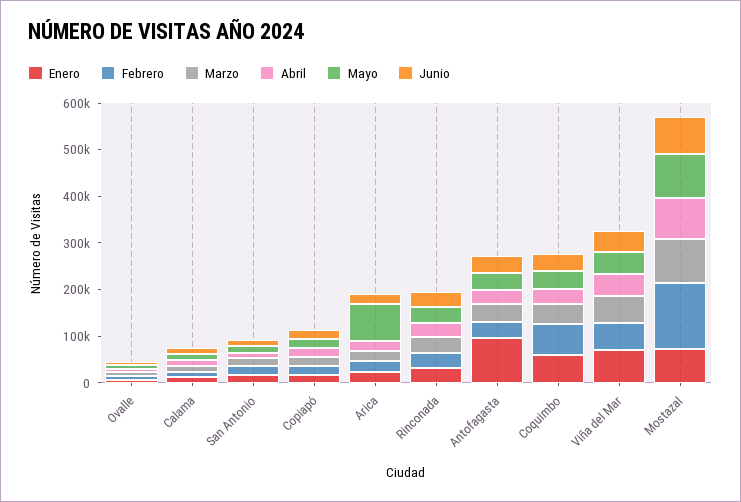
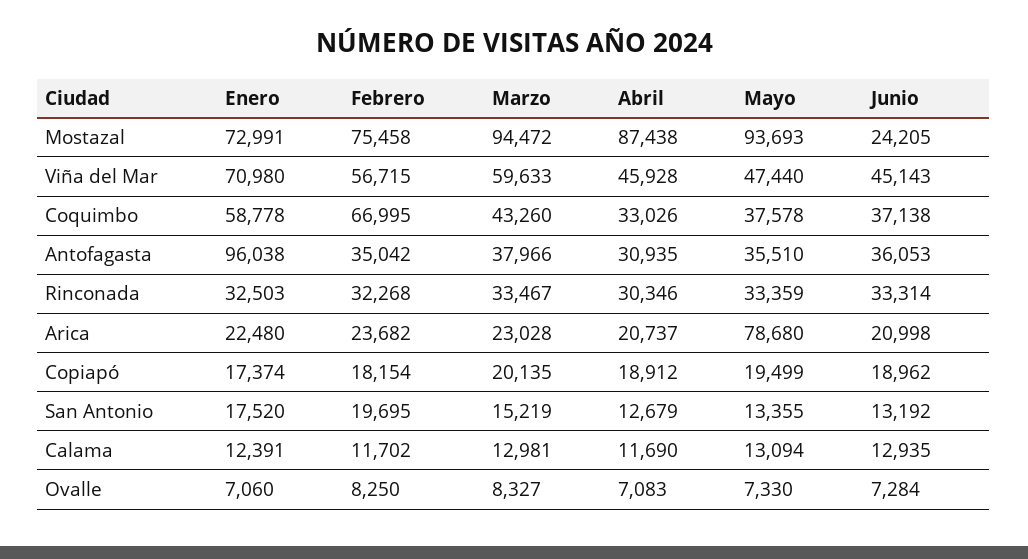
Febrero, Mostazal: 140000 -> 75458
Junio, Mostazal: 80000 -> 24205

